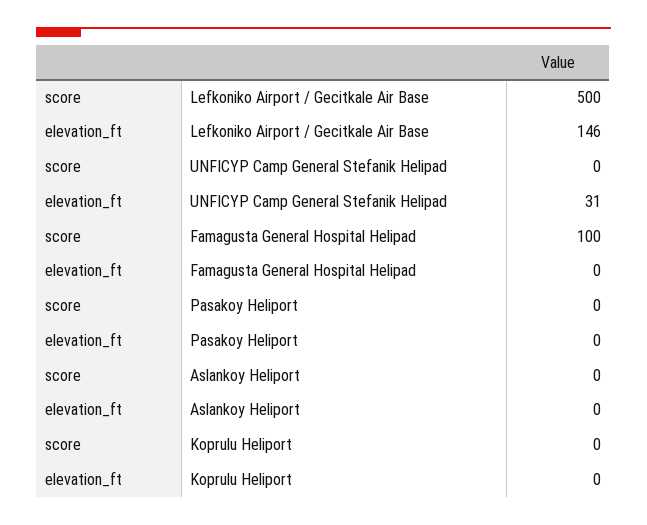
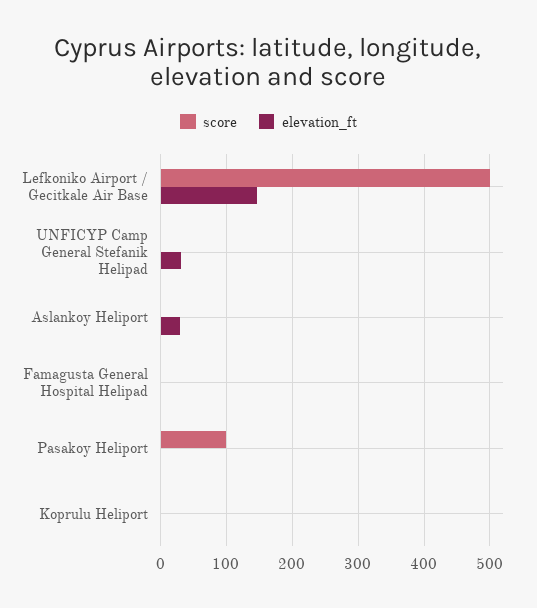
score, Famagusta General Hospital Helipad: 100 -> 0
score, Pasakoy Heliport: 0 -> 100
elevation_ft, Aslankoy Heliport: 0 -> 30

